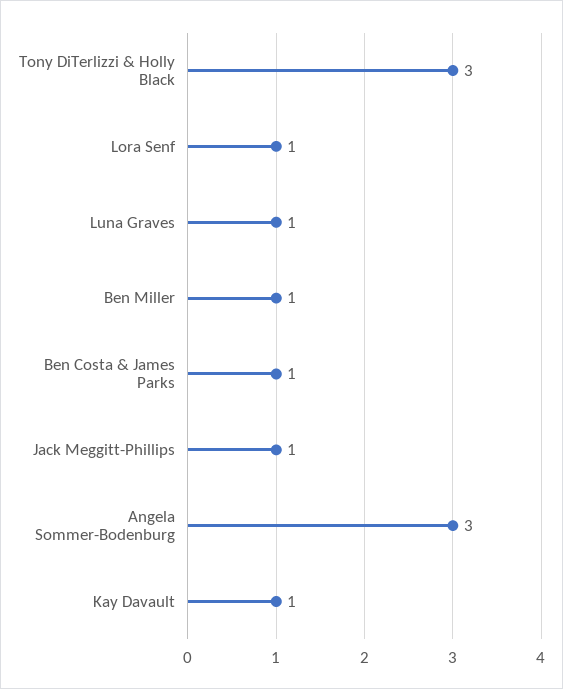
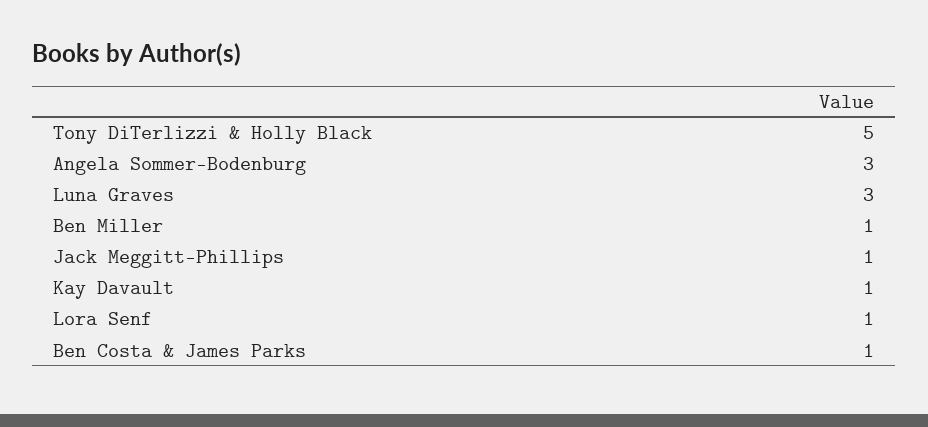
Tony DiTerlizzi & Holly Black: 3 -> 5
Luna Graves: 1 -> 3

